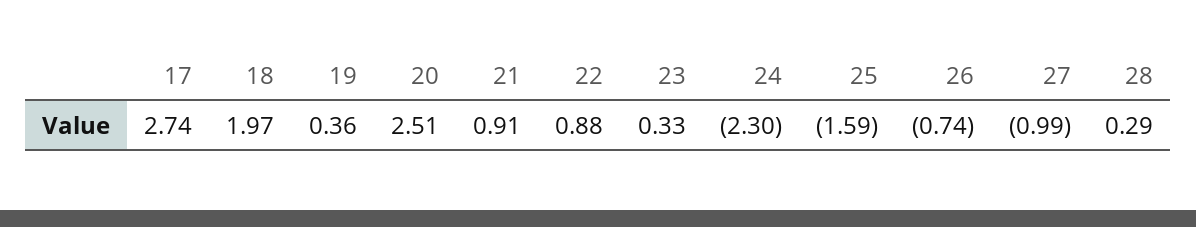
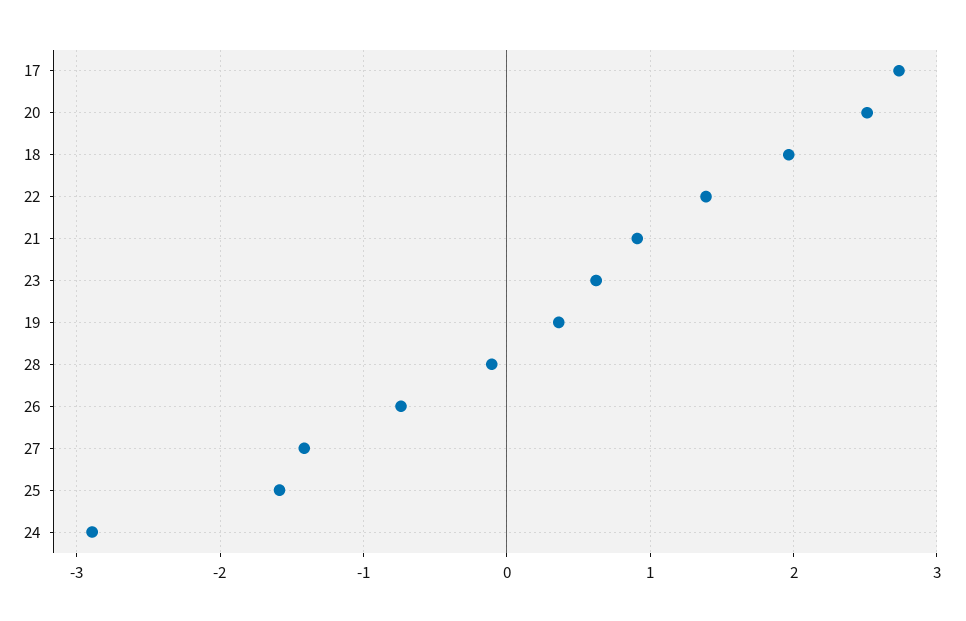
22: 0.88 -> 1.4
23: 0.33 -> 0.6
24: -2.3 -> -2.9
27: -0.99 -> -1.4
28: 0.29 -> -0.1

